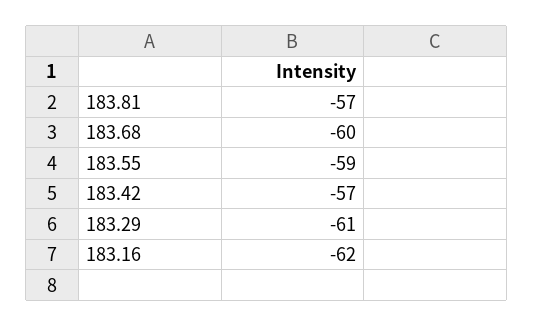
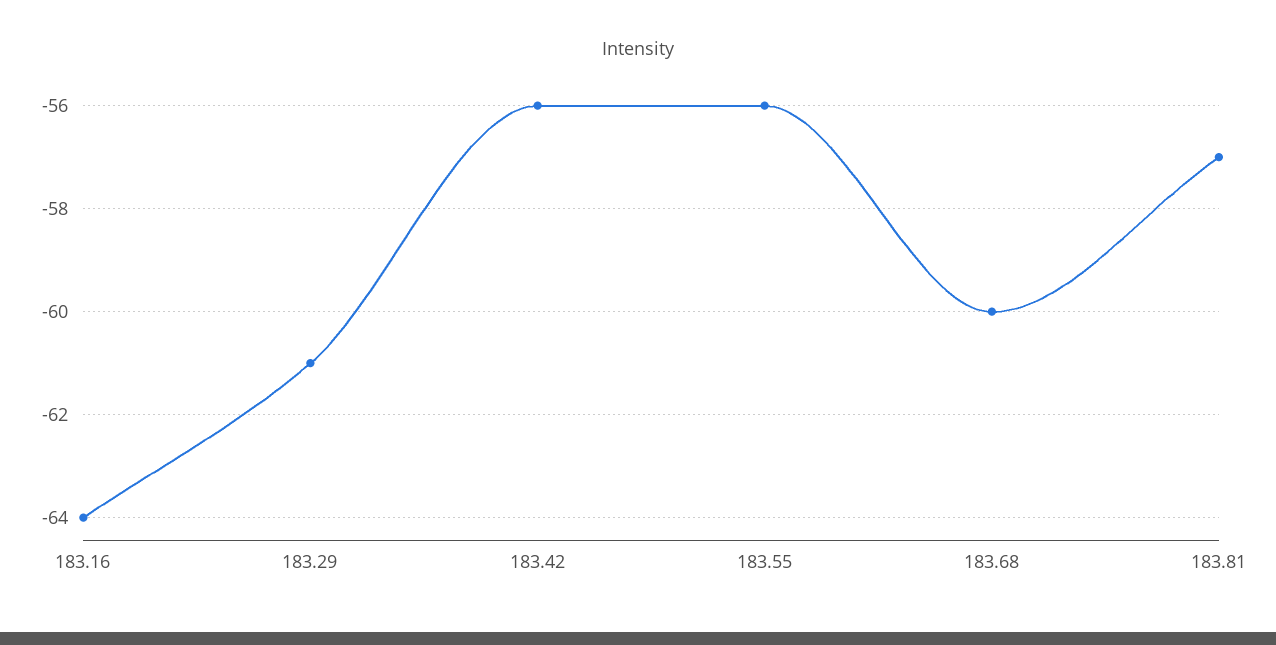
183.55: -59 -> -56
183.42: -57 -> -56
183.16: -62 -> -64

